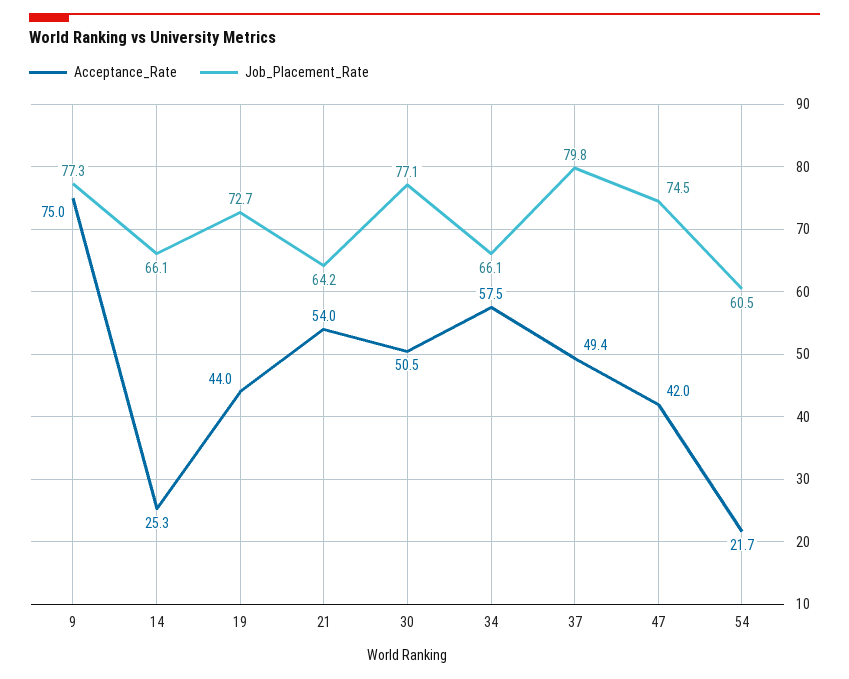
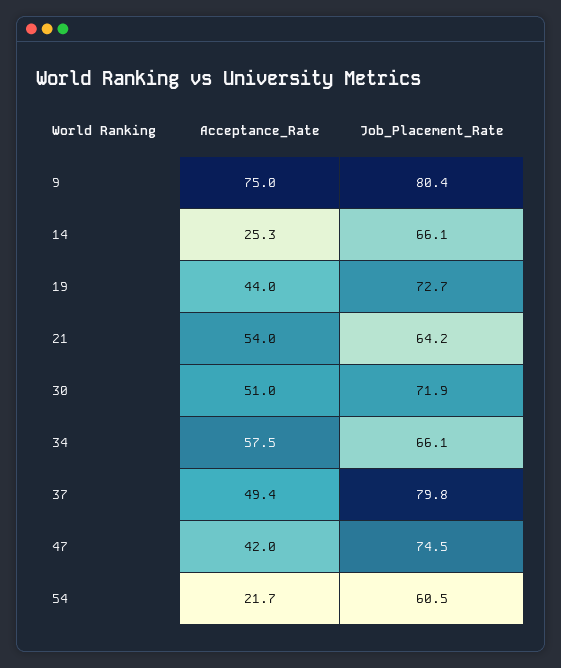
Job_Placement_Rate, 9: 77.3 -> 80.4
Acceptance_Rate, 30: 50.5 -> 51
Job_Placement_Rate, 30: 77.1 -> 71.9

